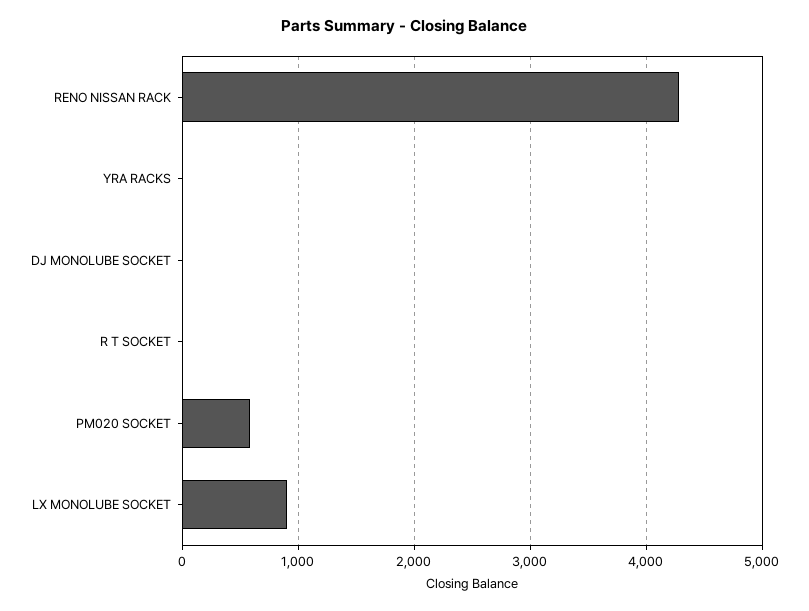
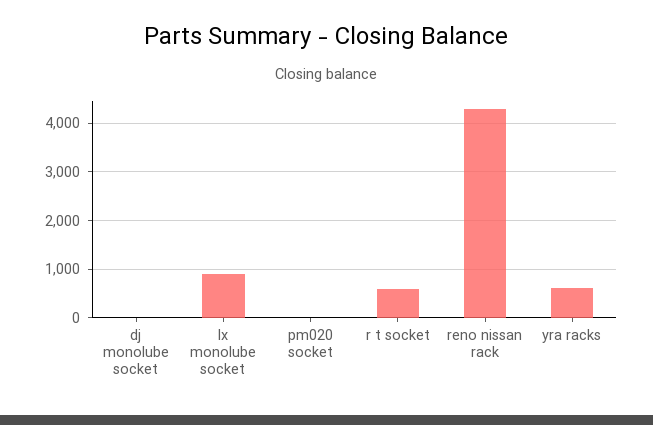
YRA RACKS: 0 -> 600
R T SOCKET: 0 -> 600
PM020 SOCKET: 600 -> 0

